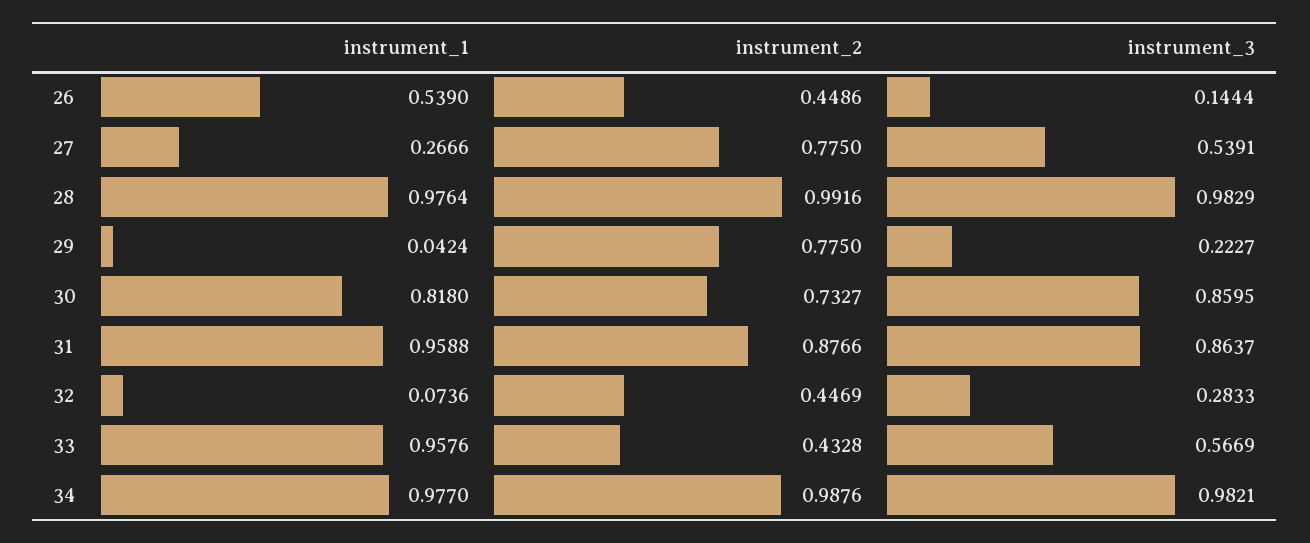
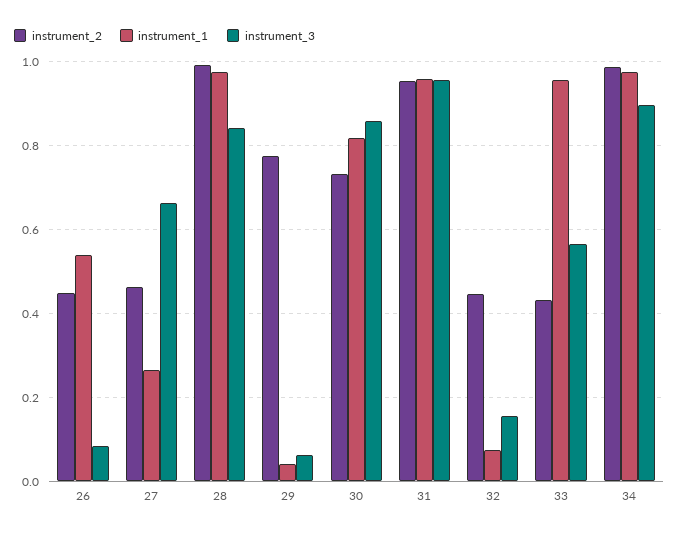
instrument_3, 26: 0.1444 -> 0.08
instrument_2, 27: 0.775 -> 0.46
instrument_3, 27: 0.5391 -> 0.66
instrument_3, 28: 0.9829 -> 0.84
instrument_3, 29: 0.2227 -> 0.06
instrument_2, 31: 0.8766 -> 0.96
instrument_3, 31: 0.8637 -> 0.96
instrument_3, 32: 0.2833 -> 0.16
instrument_3, 34: 0.9821 -> 0.9

